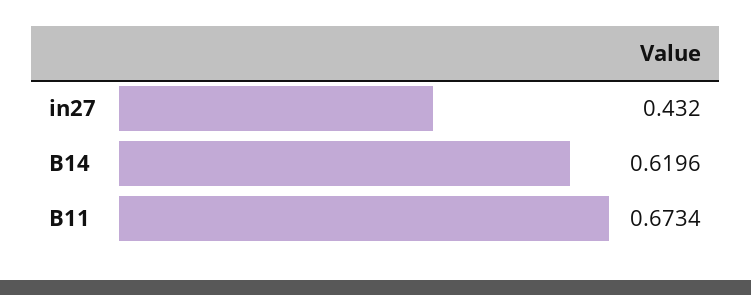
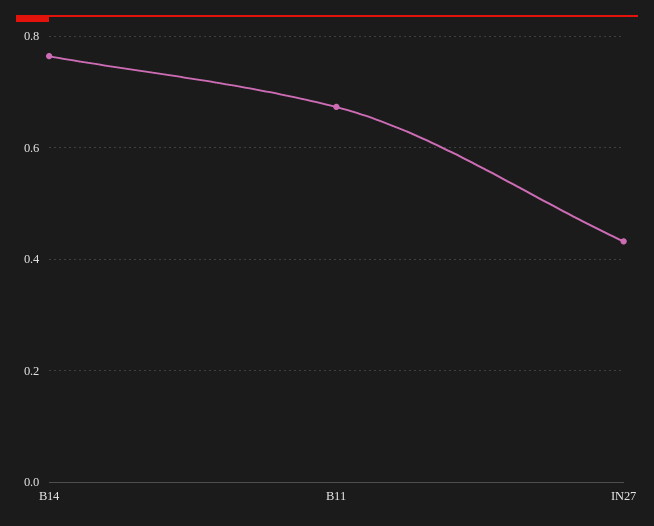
B14: 0.6196 -> 0.76

